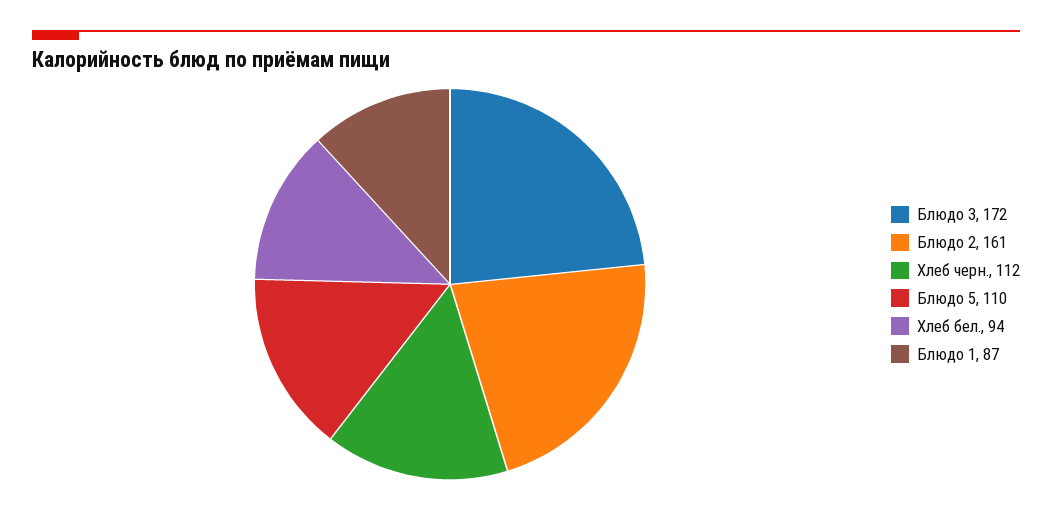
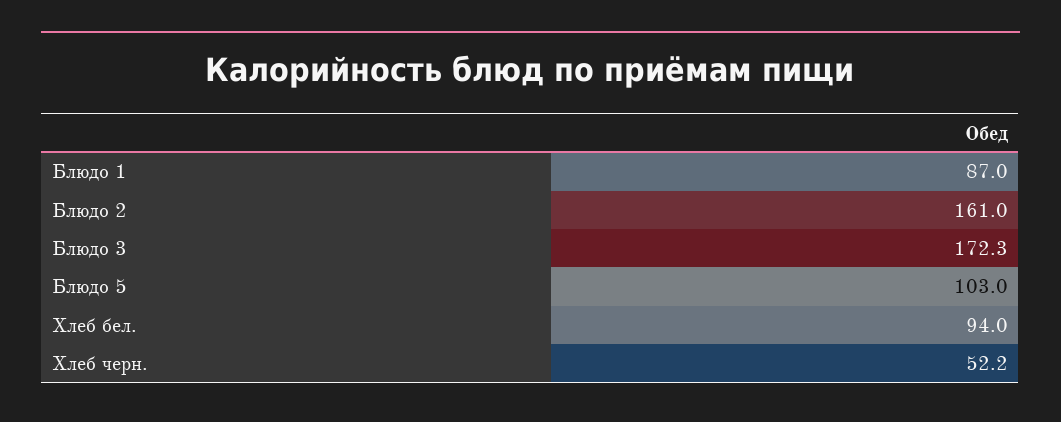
Хлеб черн.: 112 -> 52.2
Блюдо 5: 110 -> 103

